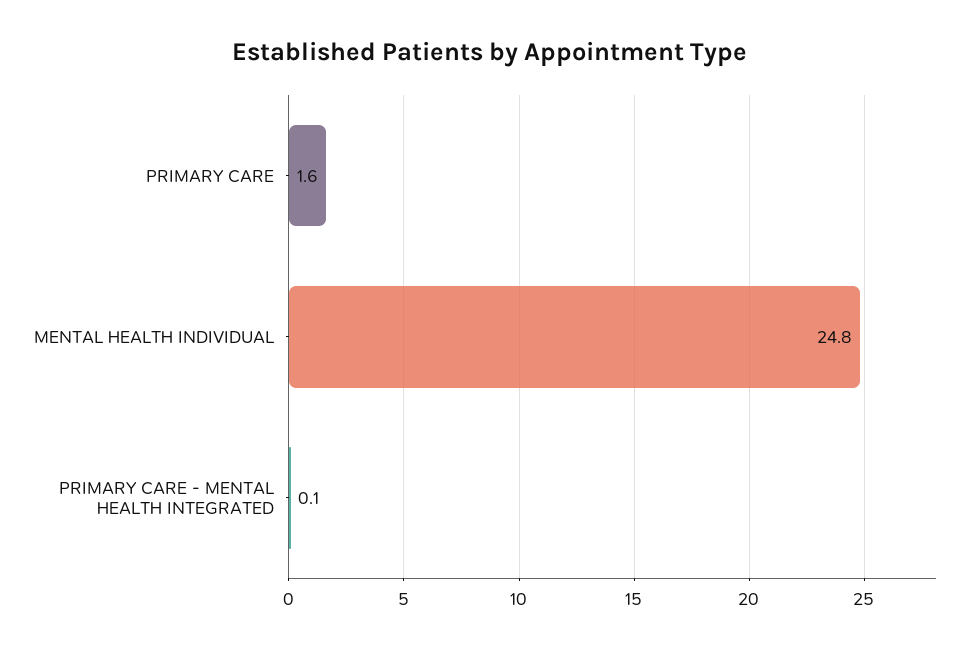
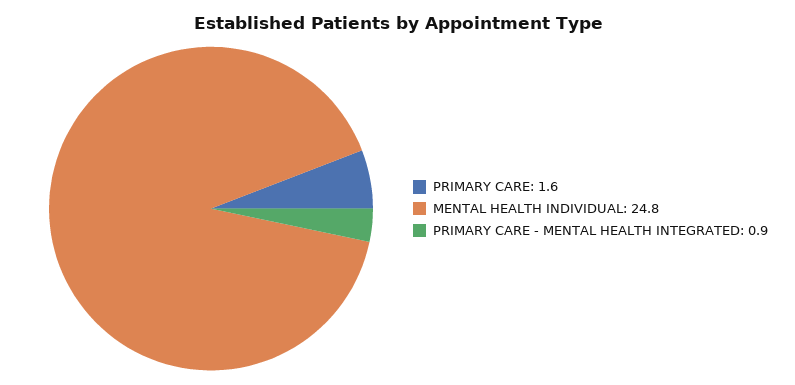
PRIMARY CARE - MENTAL HEALTH INTEGRATED: 0.1 -> 0.9

